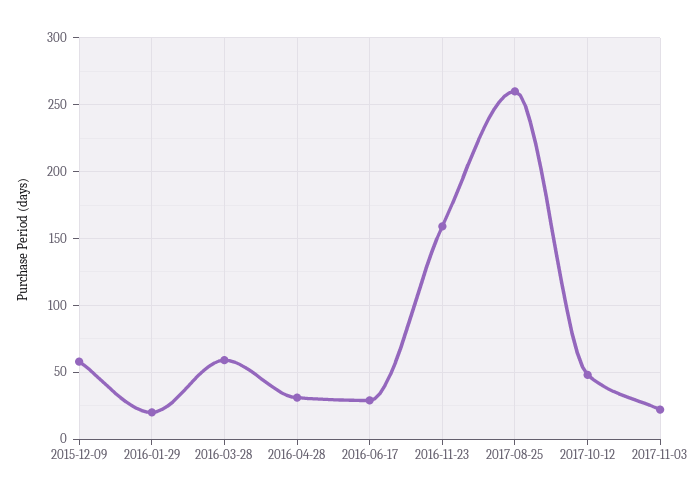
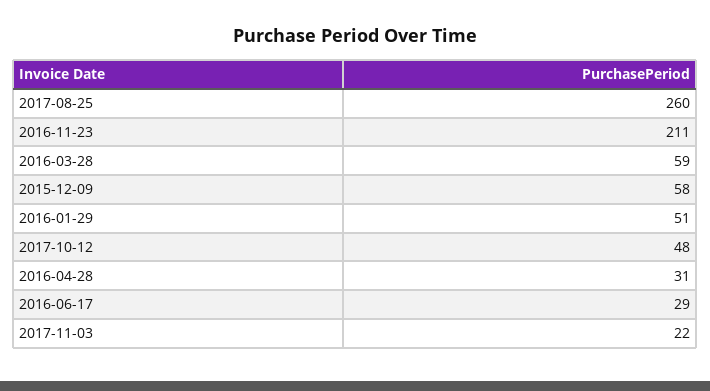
2016-01-29: 20 -> 51
2016-11-23: 160 -> 211

